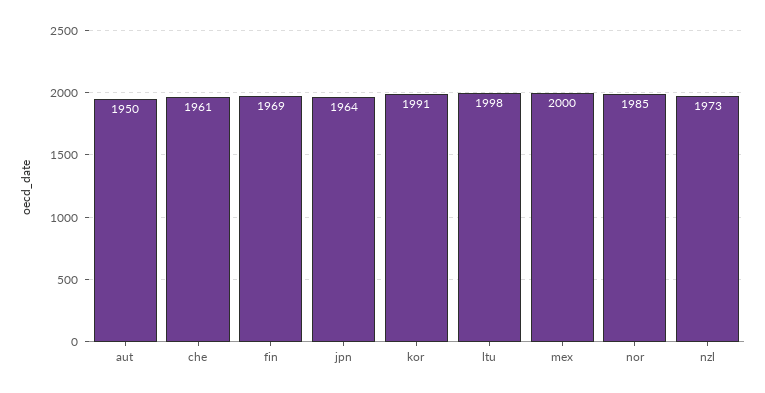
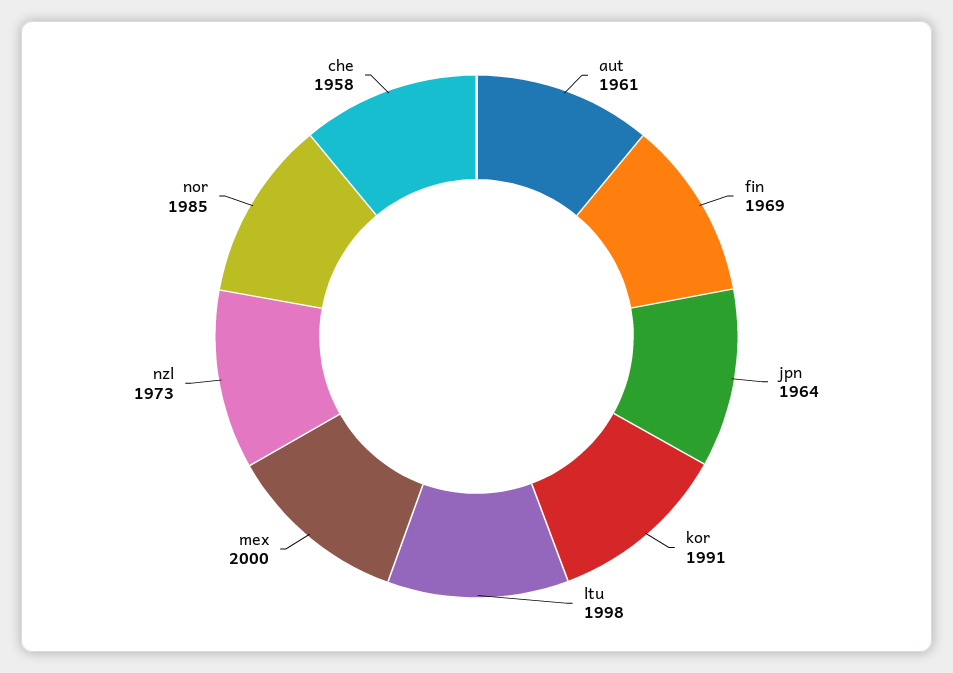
aut: 1950 -> 1961
che: 1961 -> 1958

